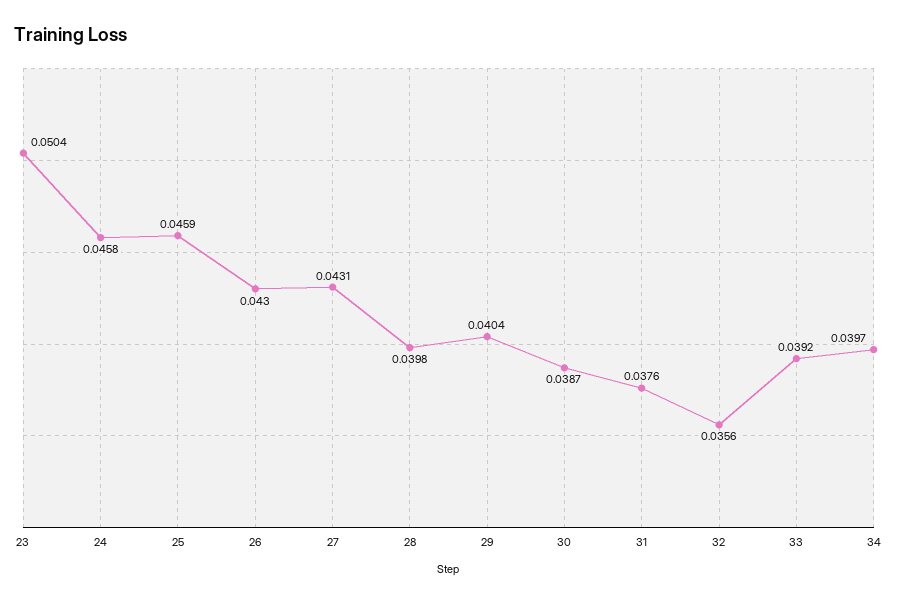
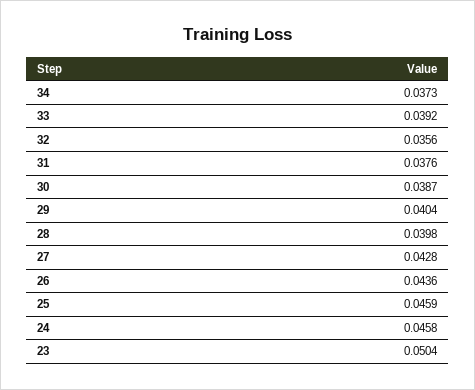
26: 0.043 -> 0.0436
27: 0.0431 -> 0.0428
34: 0.0397 -> 0.0373

